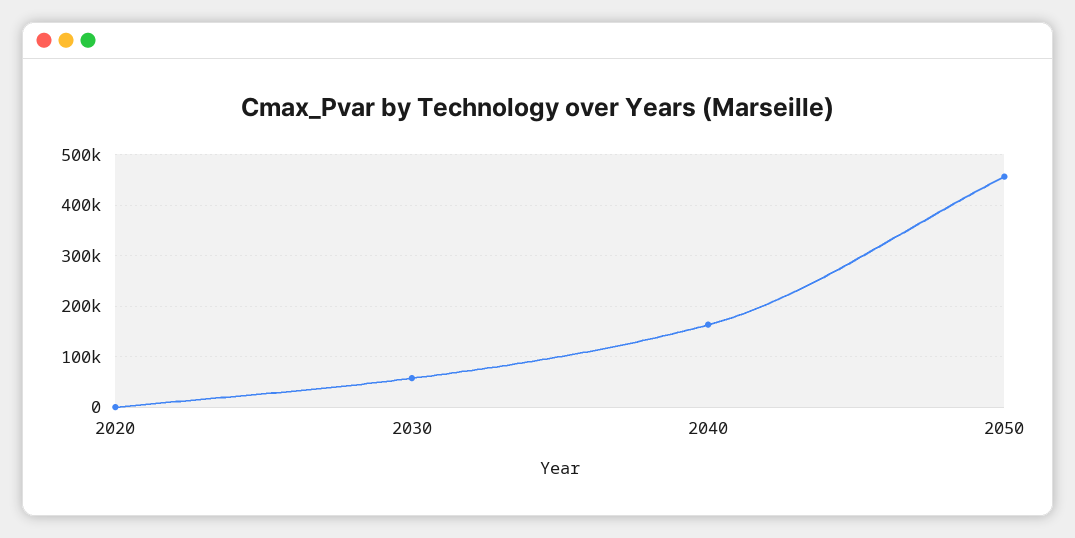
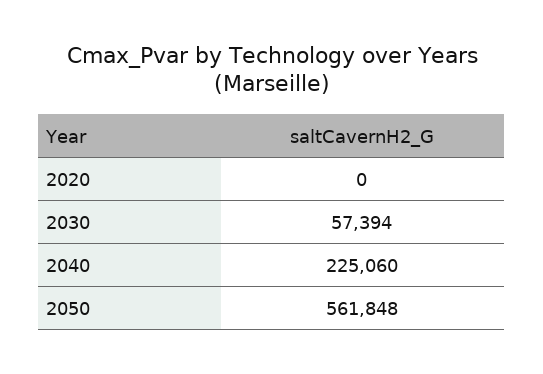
2040: 160000 -> 225060
2050: 460000 -> 561848

